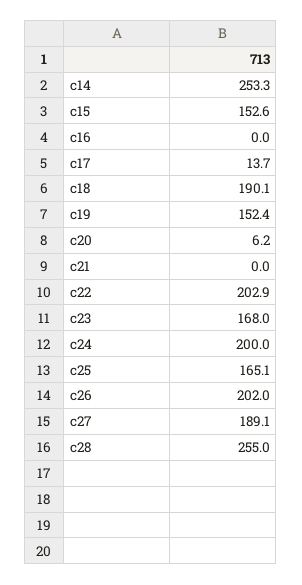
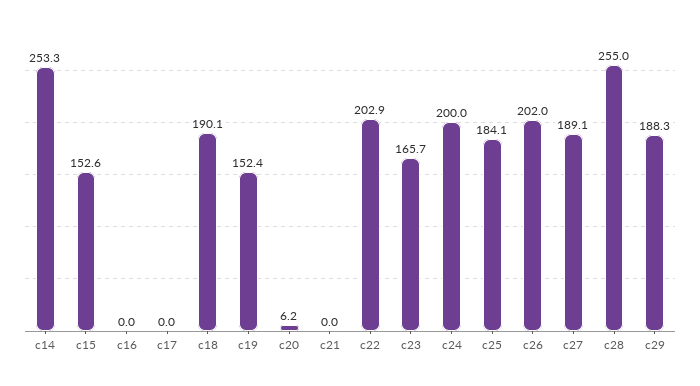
c17: 13.7 -> 0
c23: 168 -> 165.7
c25: 165.1 -> 184.1
c29: none -> 188.3

